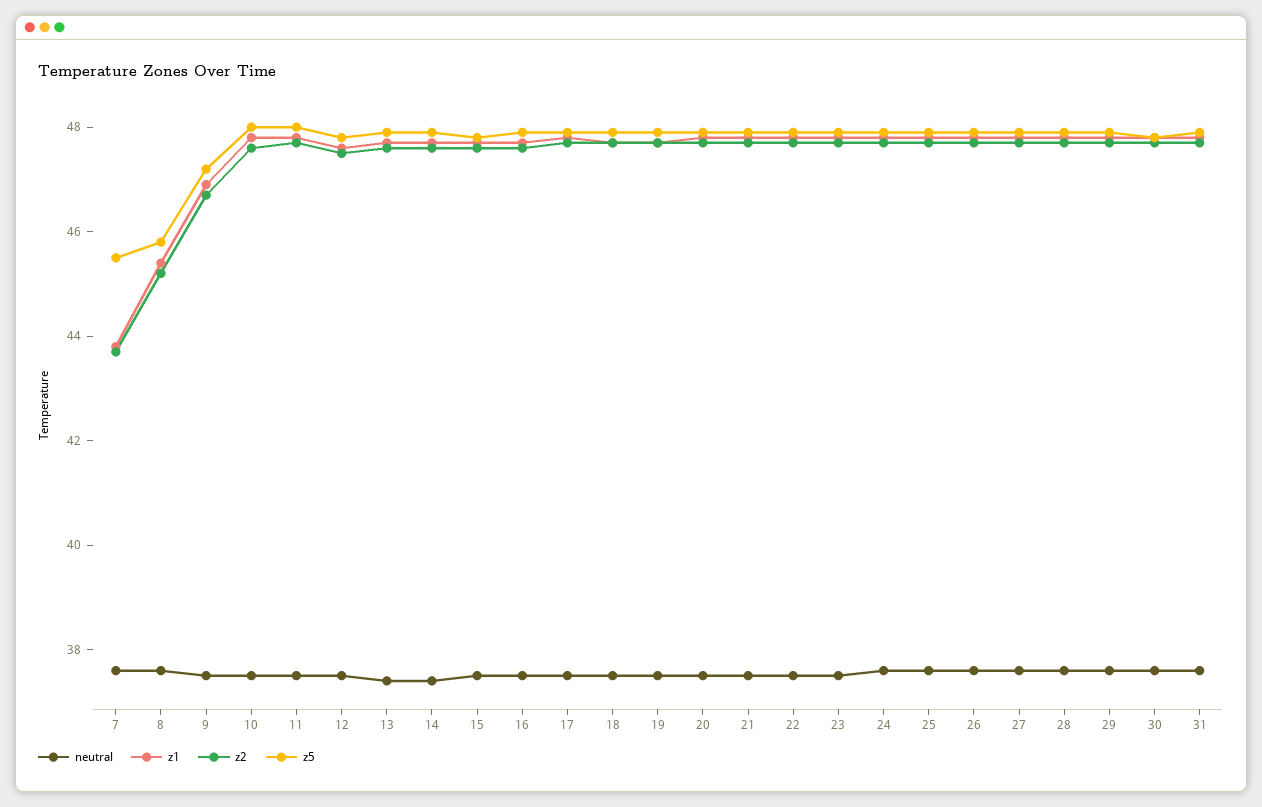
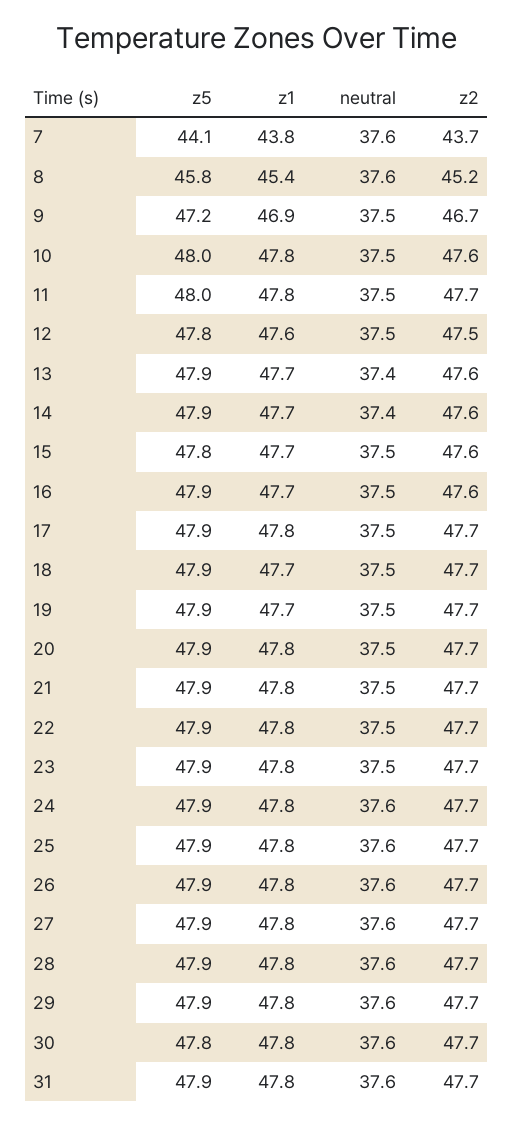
z5, 7: 45.5 -> 44.1

